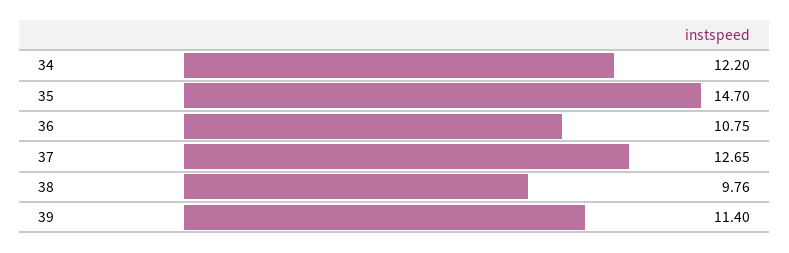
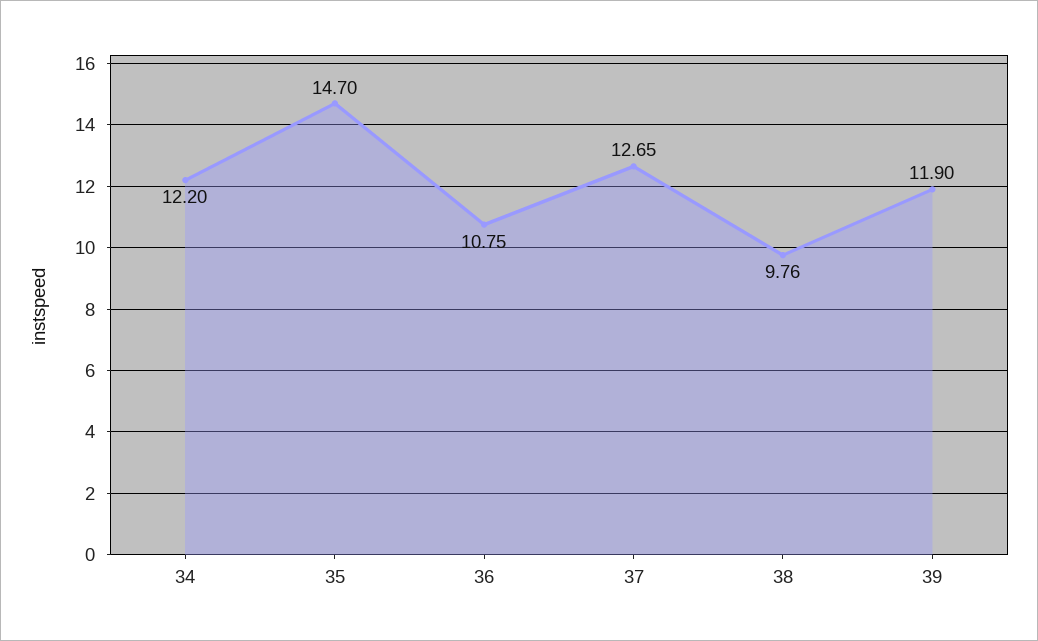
39: 11.4 -> 11.9

